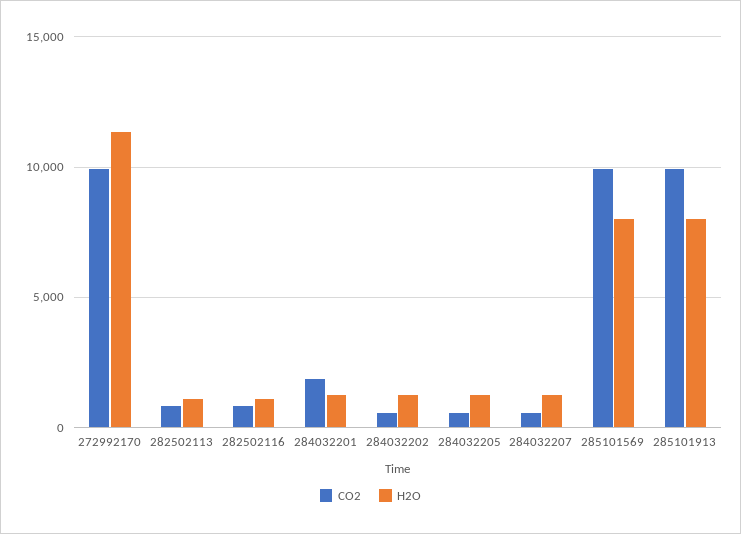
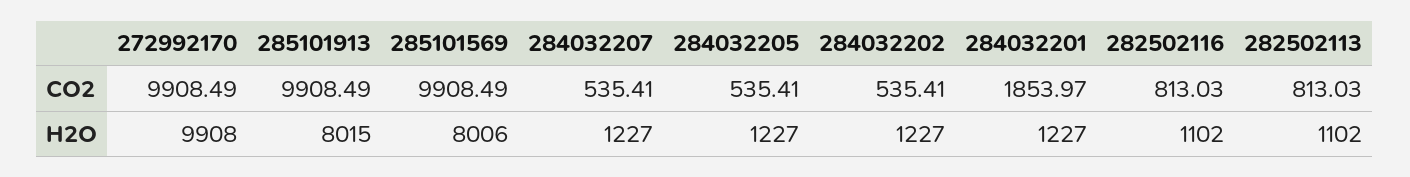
H2O, 272992170: 11500 -> 9908

